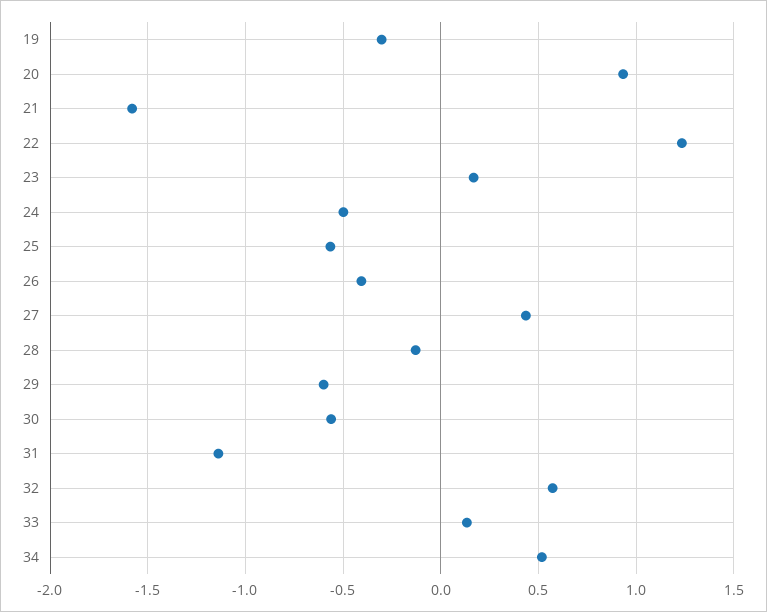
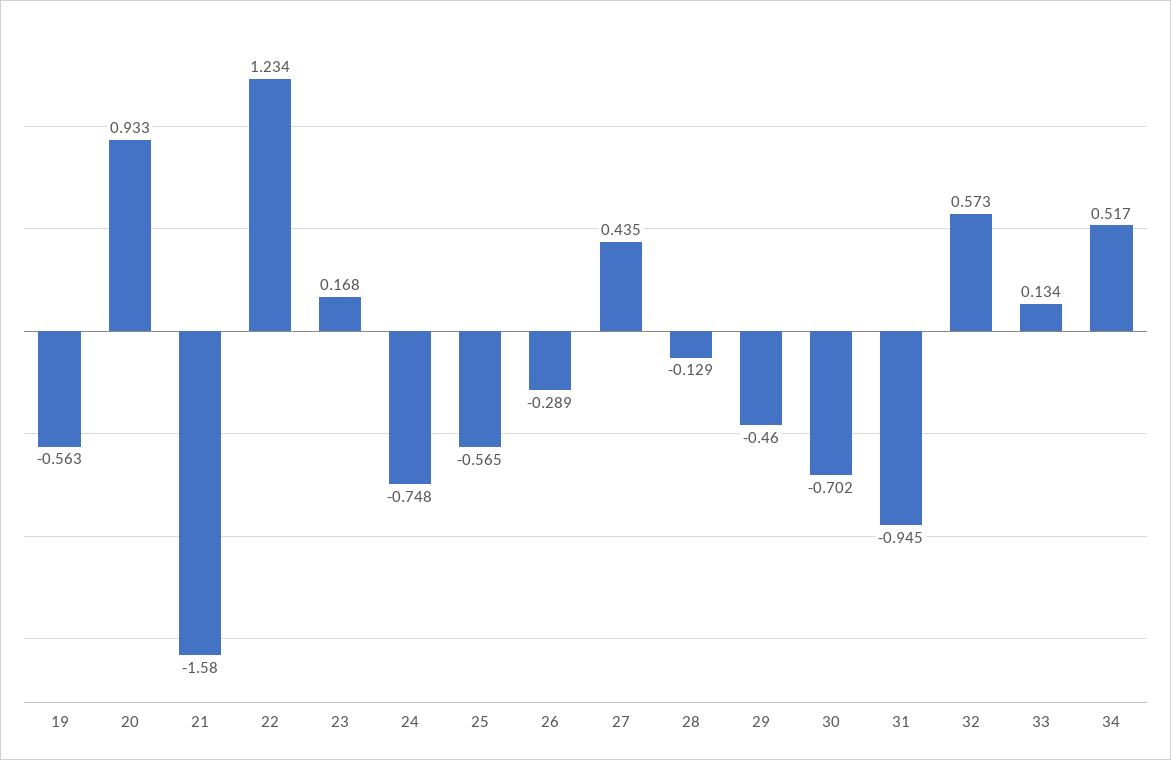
19: -0.3 -> -0.563
24: -0.5 -> -0.748
26: -0.4 -> -0.289
29: -0.6 -> -0.46
30: -0.55 -> -0.702
31: -1.15 -> -0.945

